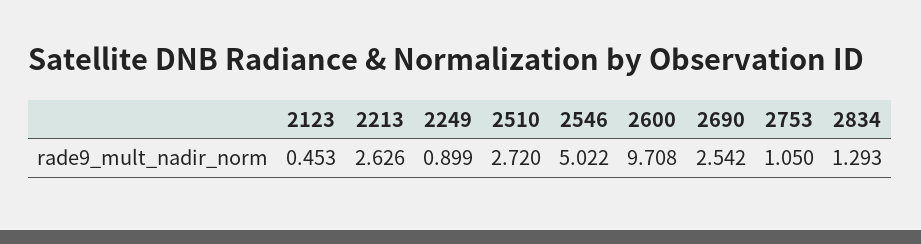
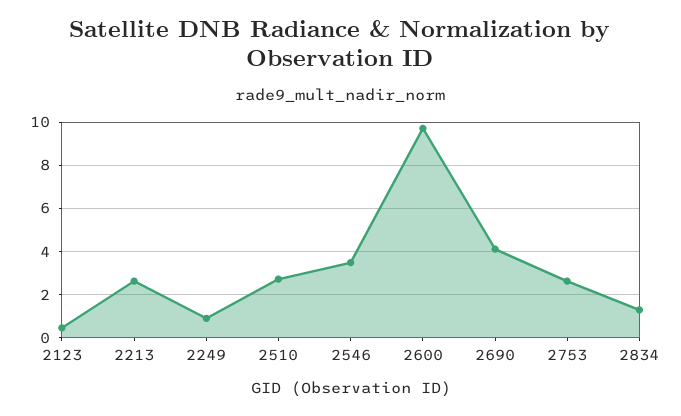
2546: 5.022 -> 3.5
2690: 2.542 -> 4
2753: 1.05 -> 2.5

